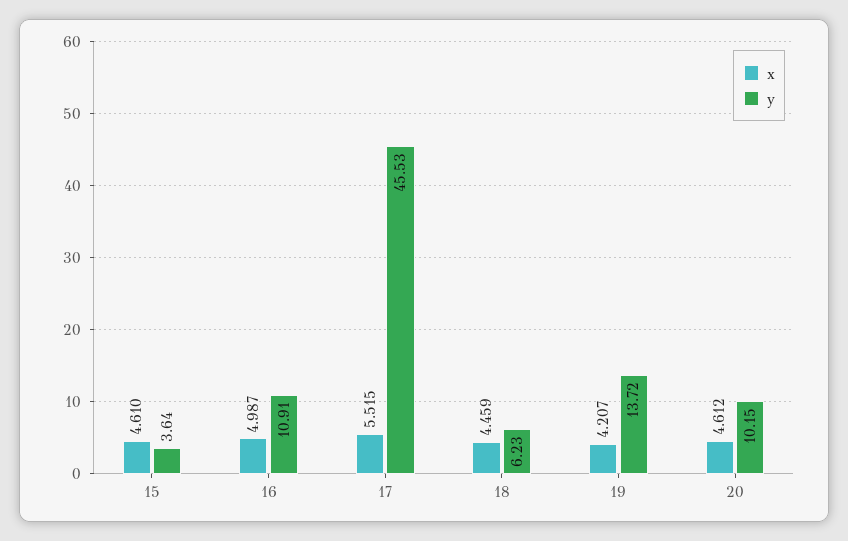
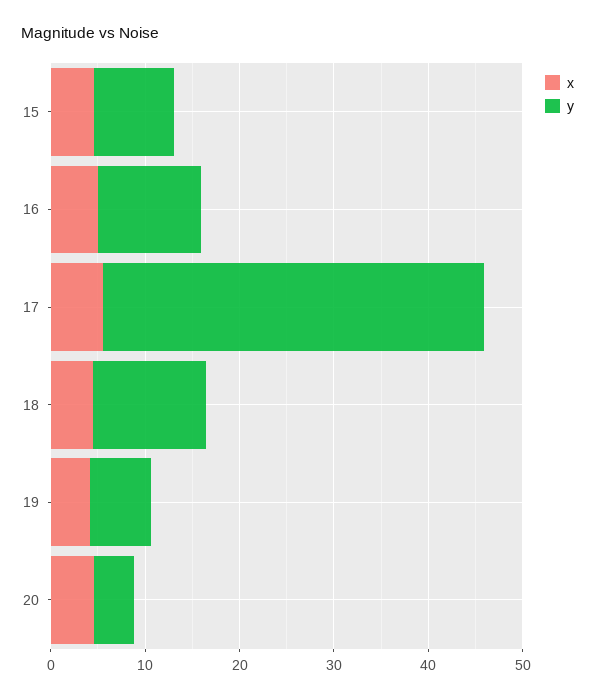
y, 15: 3.64 -> 8
y, 17: 45.53 -> 40
y, 18: 6.23 -> 12
y, 19: 13.72 -> 6
y, 20: 10.15 -> 4

